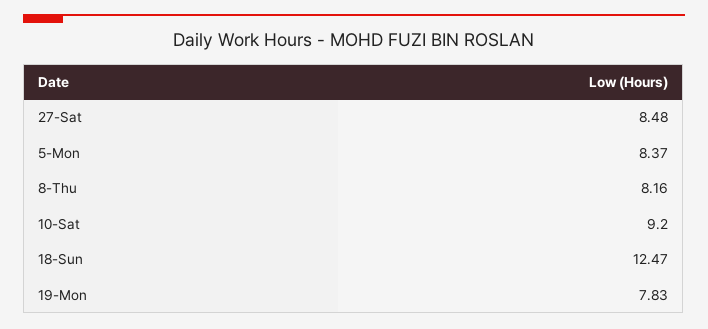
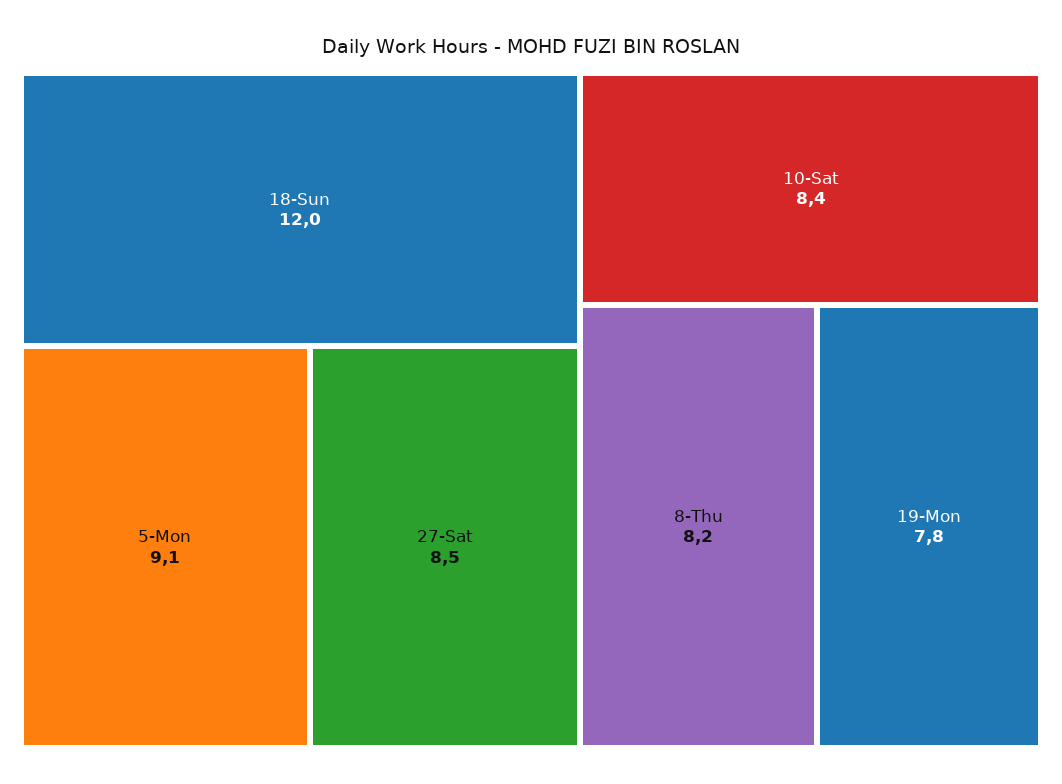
5-Mon: 8.37 -> 9.1
10-Sat: 9.2 -> 8.4
18-Sun: 12.47 -> 12

